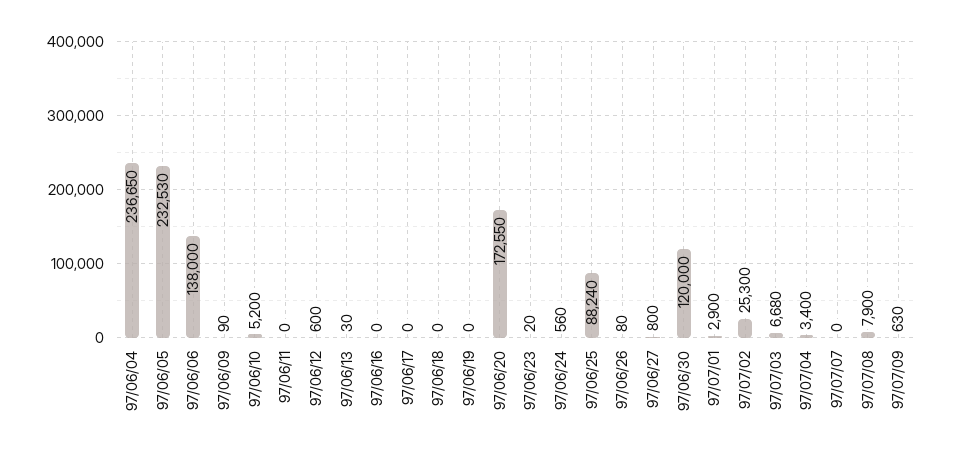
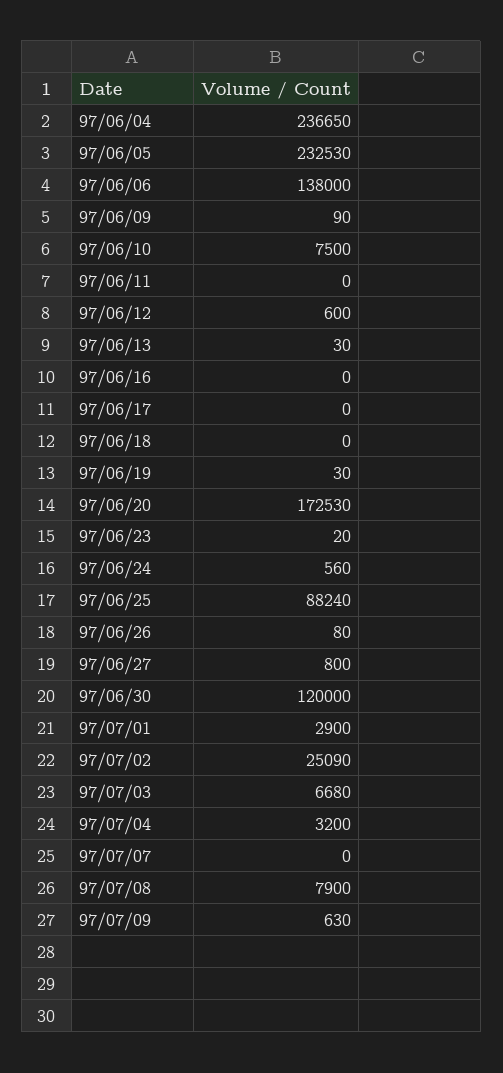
97/06/10: 5200 -> 7500
97/06/19: 0 -> 30
97/06/20: 172550 -> 172530
97/07/02: 25300 -> 25090
97/07/04: 3400 -> 3200

